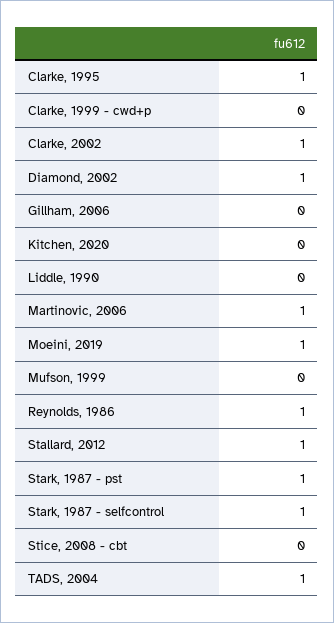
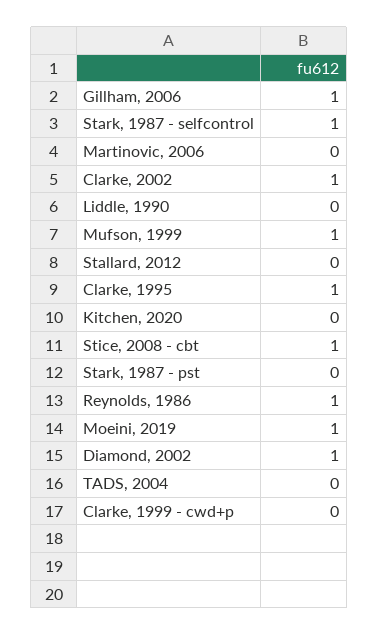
Gillham, 2006: 0 -> 1
Martinovic, 2006: 1 -> 0
Mufson, 1999: 0 -> 1
Stallard, 2012: 1 -> 0
Stark, 1987 - pst: 1 -> 0
Stice, 2008 - cbt: 0 -> 1
TADS, 2004: 1 -> 0

